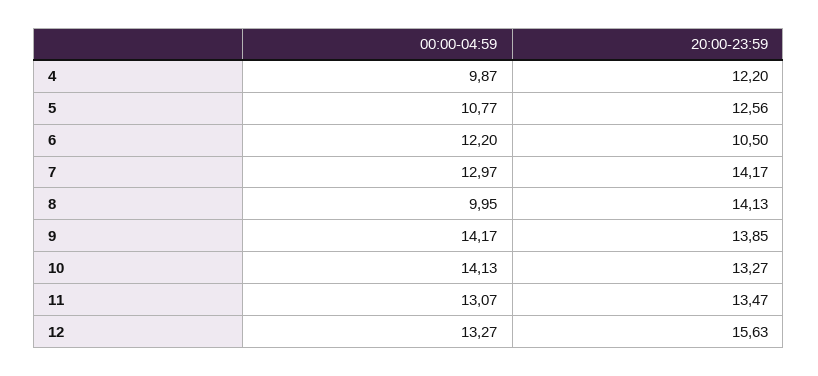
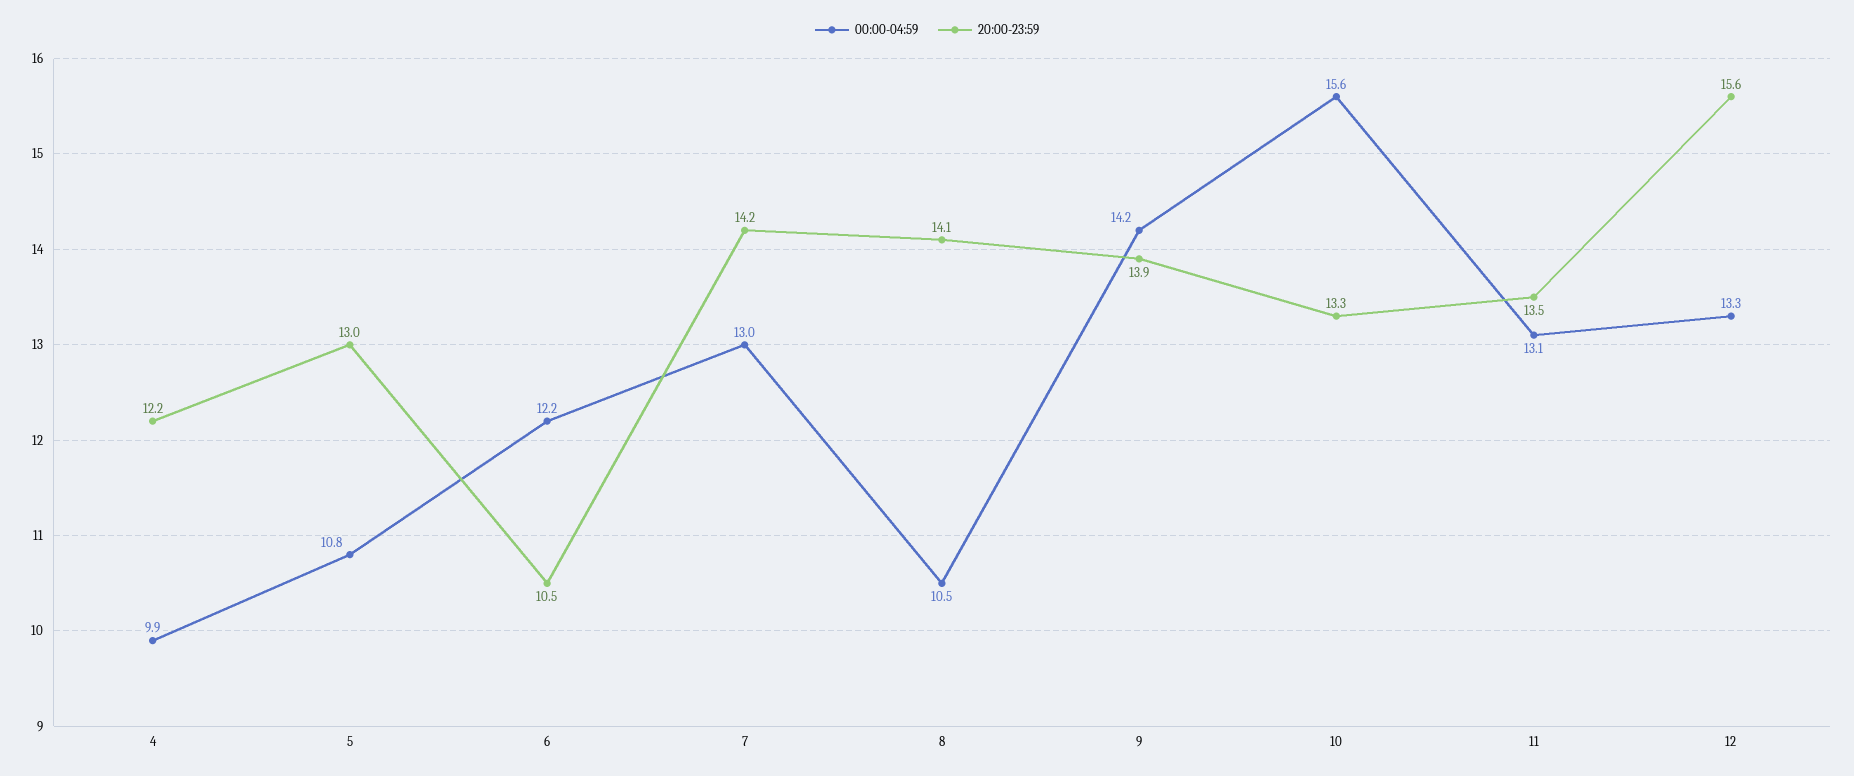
20:00-23:59, 5: 12.56 -> 13
00:00-04:59, 8: 9.95 -> 10.5
00:00-04:59, 10: 14.13 -> 15.6

